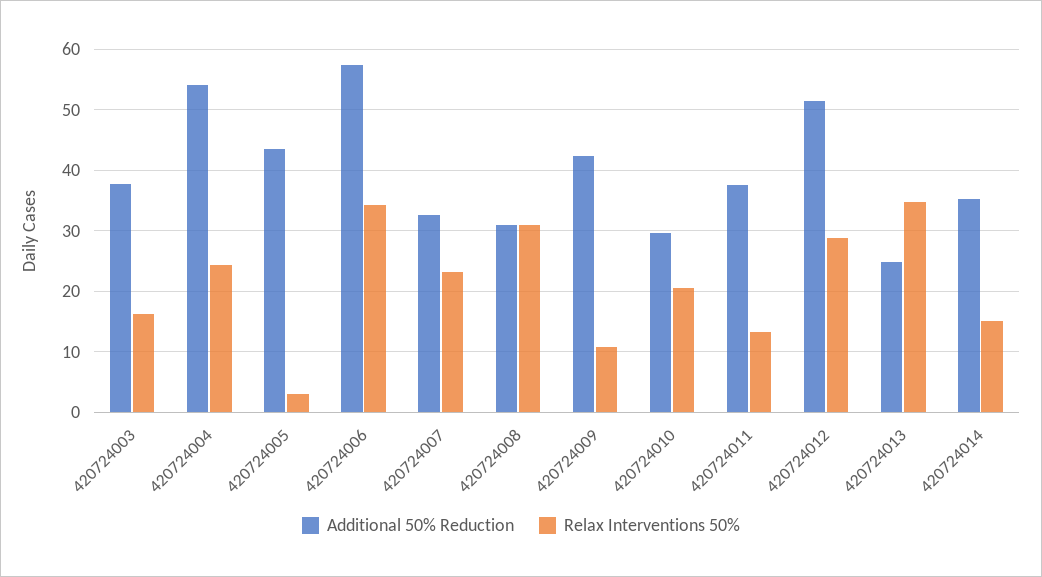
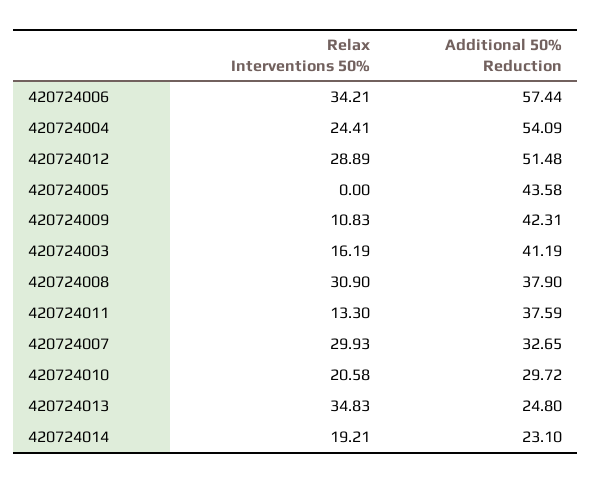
Additional 50% Reduction, 420724003: 38 -> 41.19
Relax Interventions 50%, 420724005: 3 -> 0
Relax Interventions 50%, 420724007: 23 -> 29.93
Additional 50% Reduction, 420724008: 31 -> 37.9
Additional 50% Reduction, 420724014: 35 -> 23.1
Relax Interventions 50%, 420724014: 15 -> 19.21

